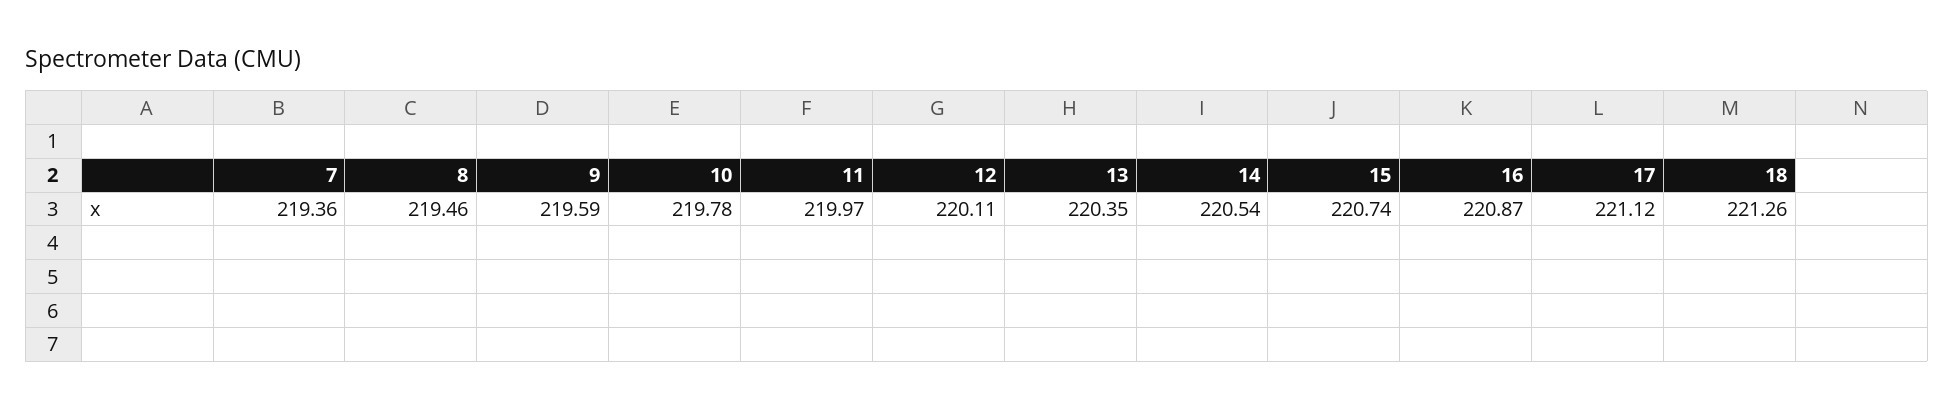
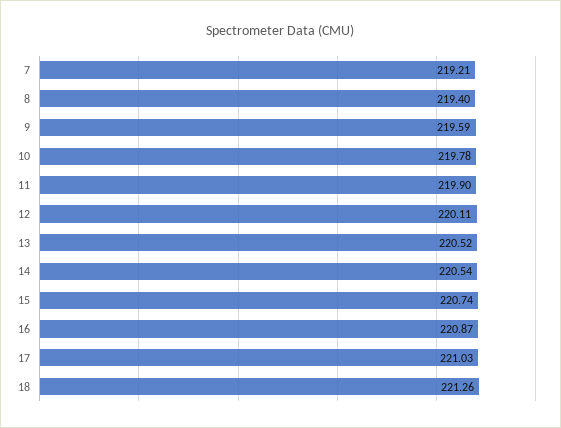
7: 219.36 -> 219.21
8: 219.46 -> 219.4
11: 219.97 -> 219.9
13: 220.35 -> 220.52
17: 221.12 -> 221.03

